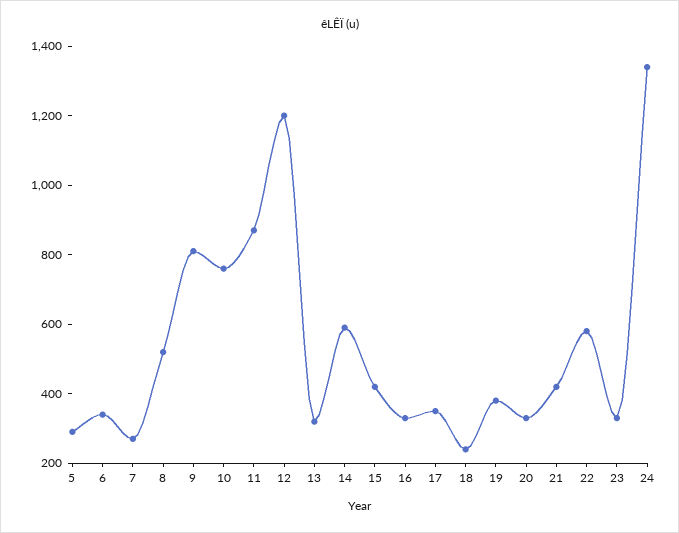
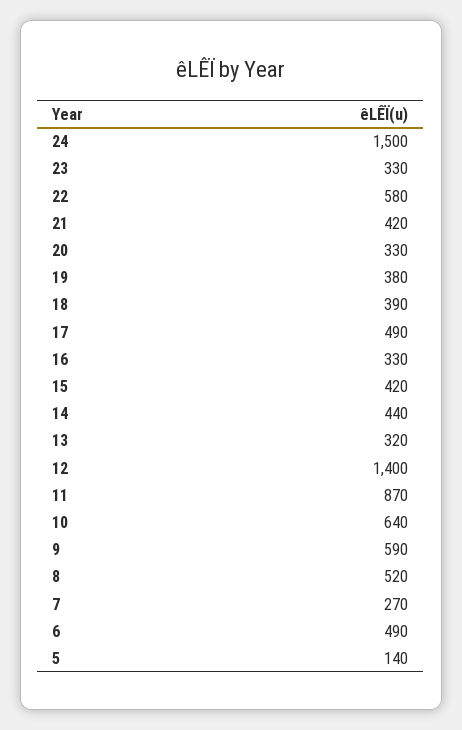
5: 300 -> 140
6: 350 -> 490
9: 800 -> 590
10: 750 -> 640
12: 1200 -> 1400
14: 600 -> 440
17: 350 -> 490
18: 250 -> 390
24: 1350 -> 1500

